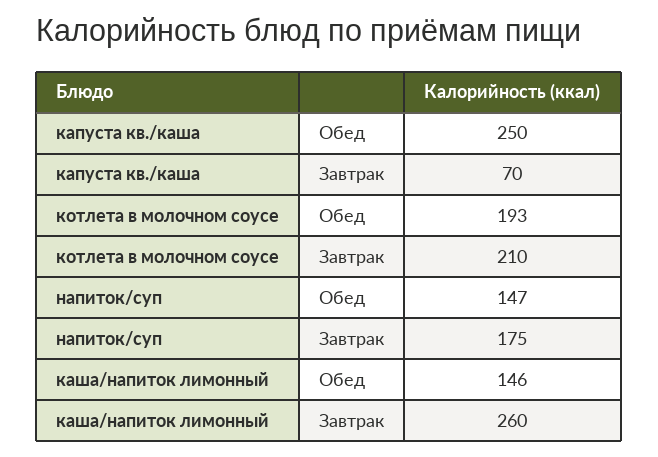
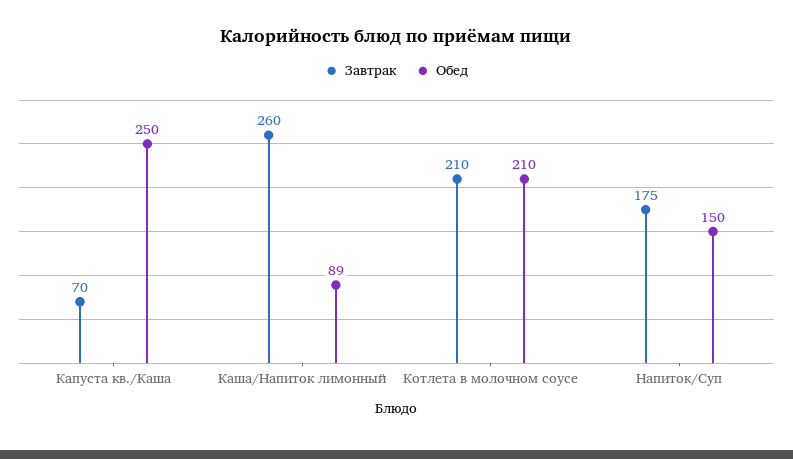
Обед, котлета в молочном соусе: 193 -> 210
Обед, напиток/суп: 147 -> 150
Обед, каша/напиток лимонный: 146 -> 89

